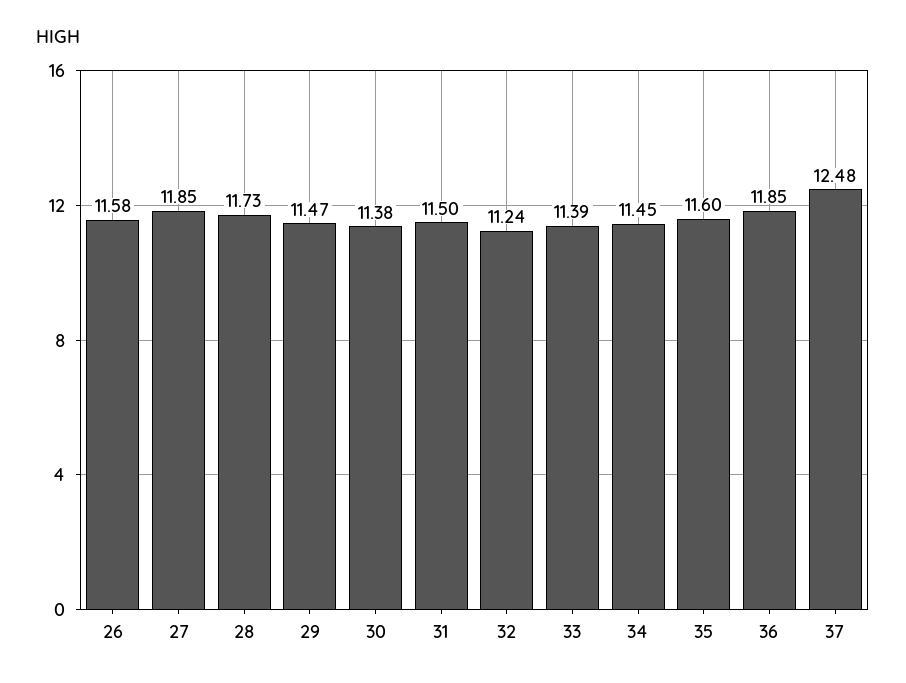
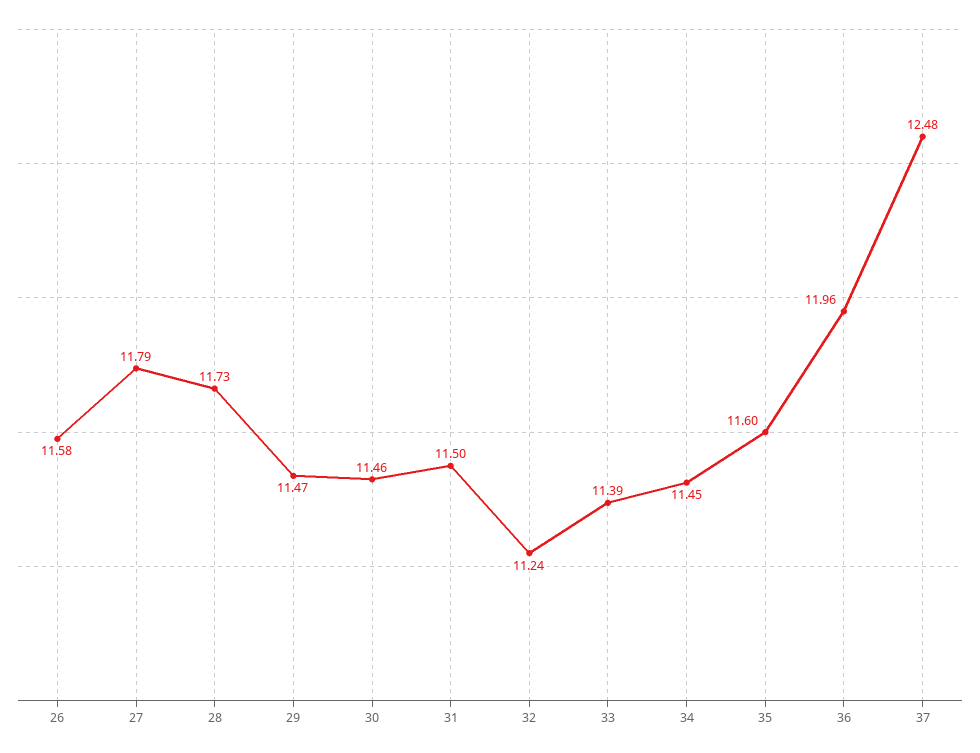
27: 11.85 -> 11.79
30: 11.38 -> 11.46
36: 11.85 -> 11.96

